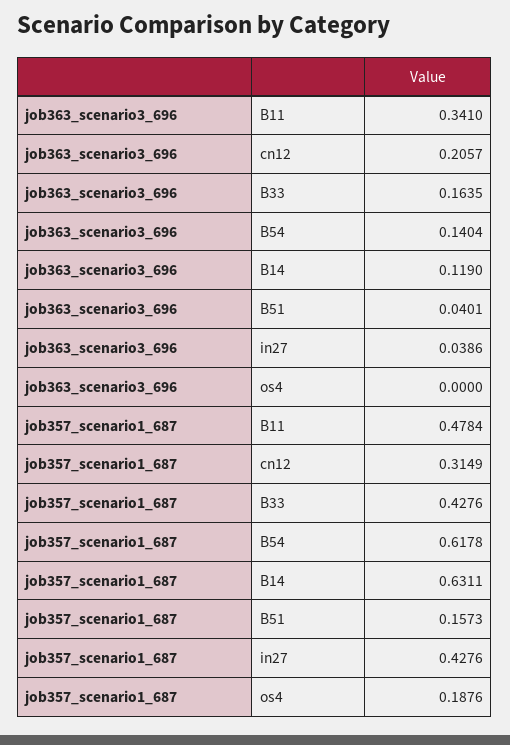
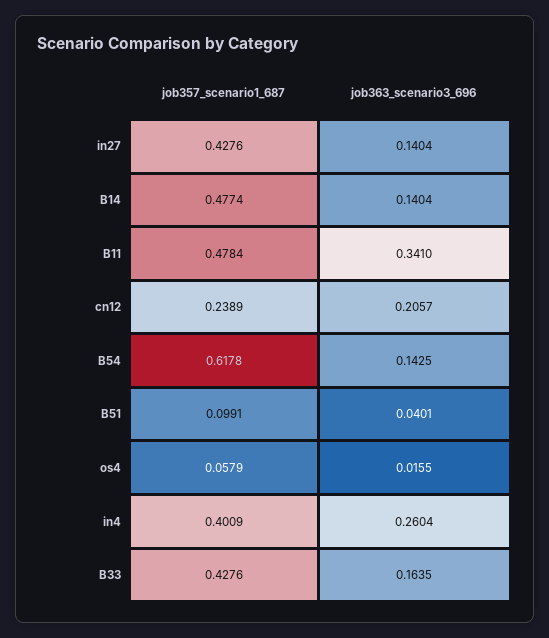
job363_scenario3_696, B54: 0.1404 -> 0.1425
job363_scenario3_696, B14: 0.119 -> 0.1404
job363_scenario3_696, in27: 0.0386 -> 0.1404
job363_scenario3_696, os4: 0 -> 0.0155
job357_scenario1_687, cn12: 0.3149 -> 0.2389
job357_scenario1_687, B14: 0.6311 -> 0.4774
job357_scenario1_687, B51: 0.1573 -> 0.0991
job357_scenario1_687, os4: 0.1876 -> 0.0579
job357_scenario1_687, in4: none -> 0.4009
job363_scenario3_696, in4: none -> 0.2604

